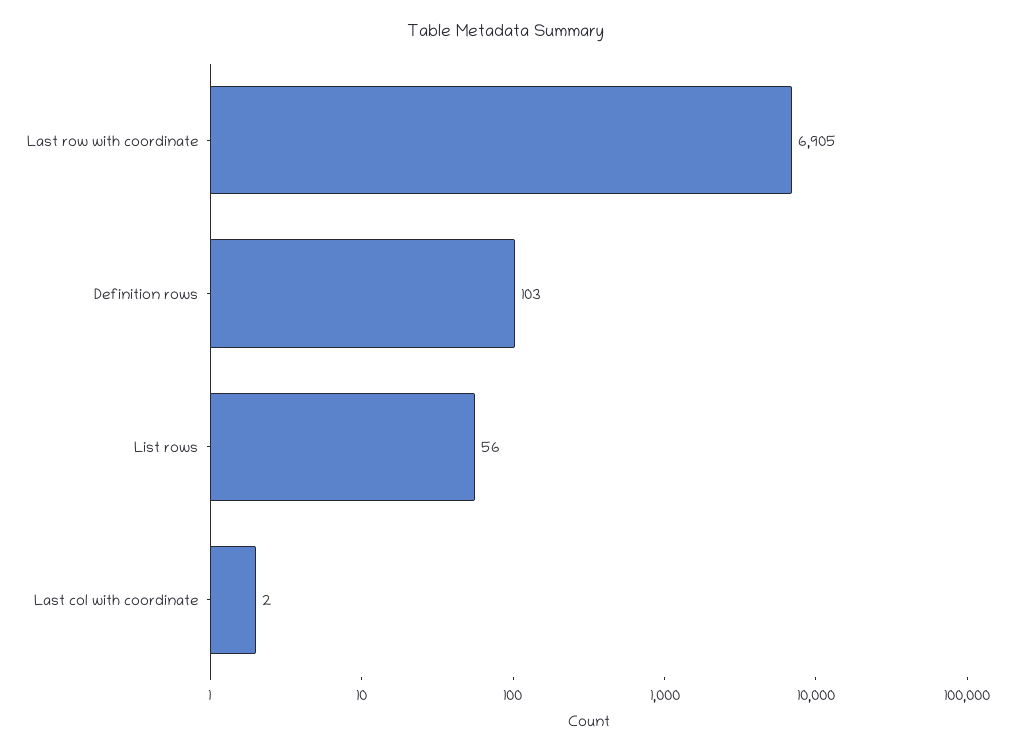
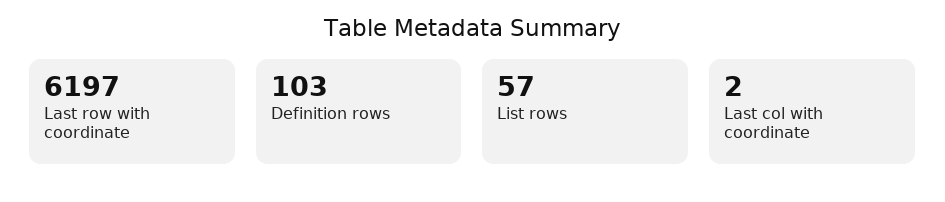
Last row with coordinate: 6905 -> 6197
List rows: 56 -> 57

